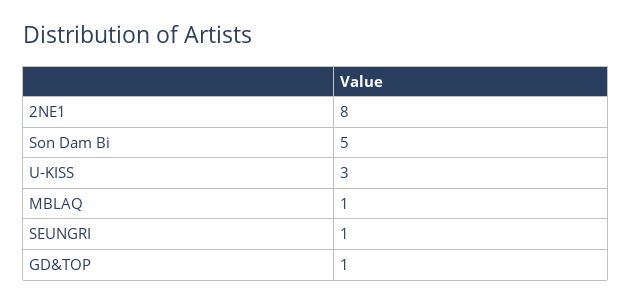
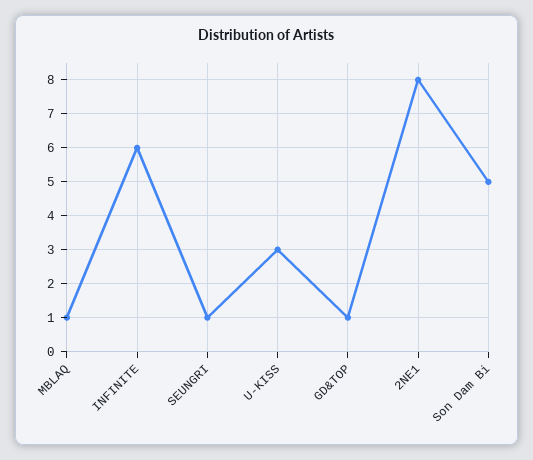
INFINITE: none -> 6

